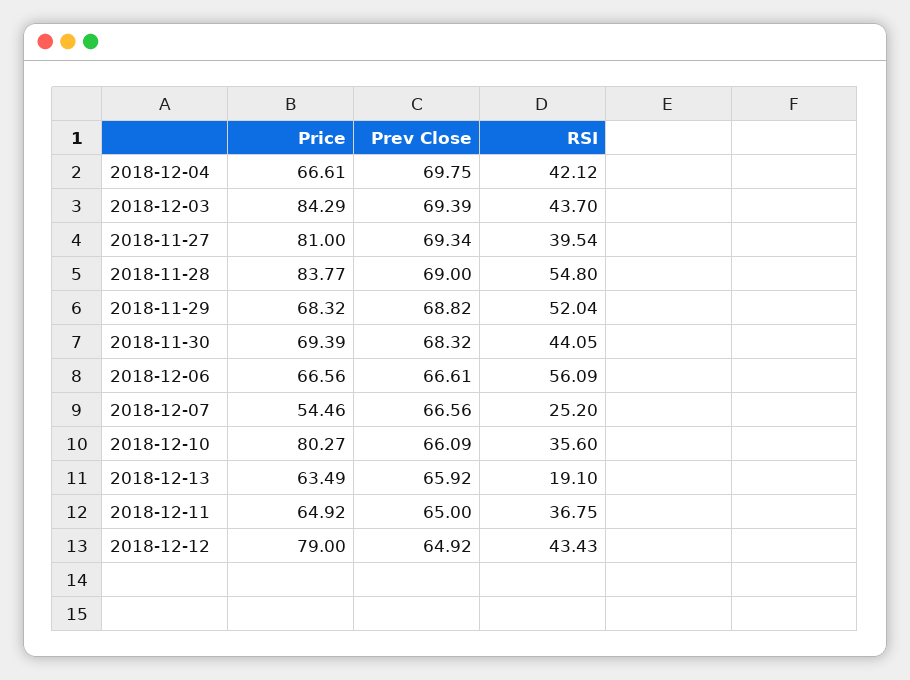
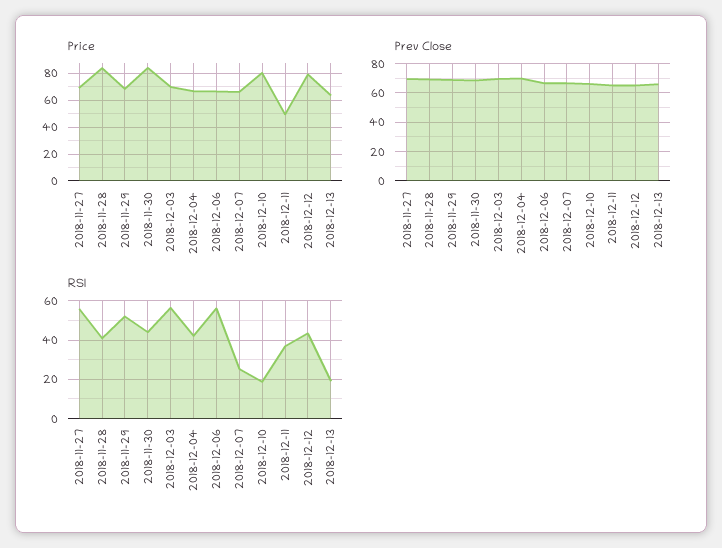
Price, 2018-12-03: 84.29 -> 70
RSI, 2018-12-03: 43.7 -> 55
Price, 2018-11-27: 81 -> 70
RSI, 2018-11-27: 39.54 -> 55
RSI, 2018-11-28: 54.8 -> 40
Price, 2018-11-30: 69.39 -> 85
Price, 2018-12-07: 54.46 -> 65
RSI, 2018-12-10: 35.6 -> 20
Price, 2018-12-11: 64.92 -> 50

